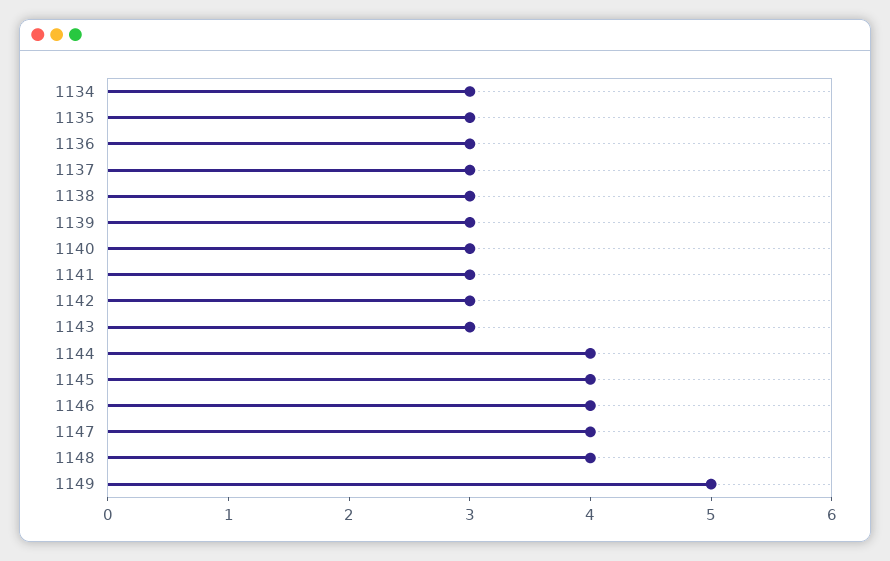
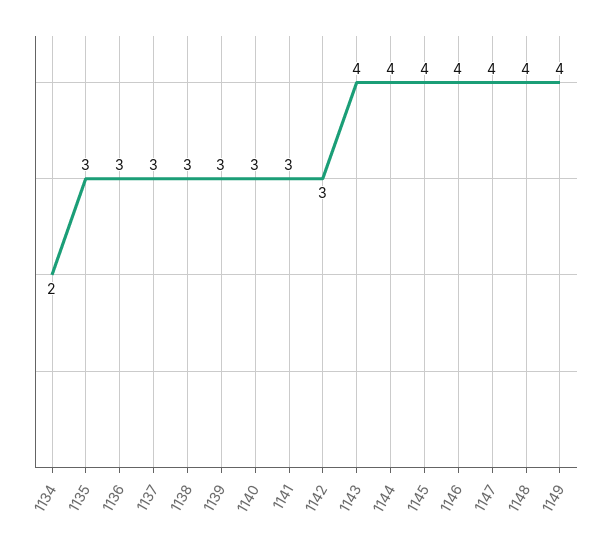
1134: 3 -> 2
1143: 3 -> 4
1149: 5 -> 4

